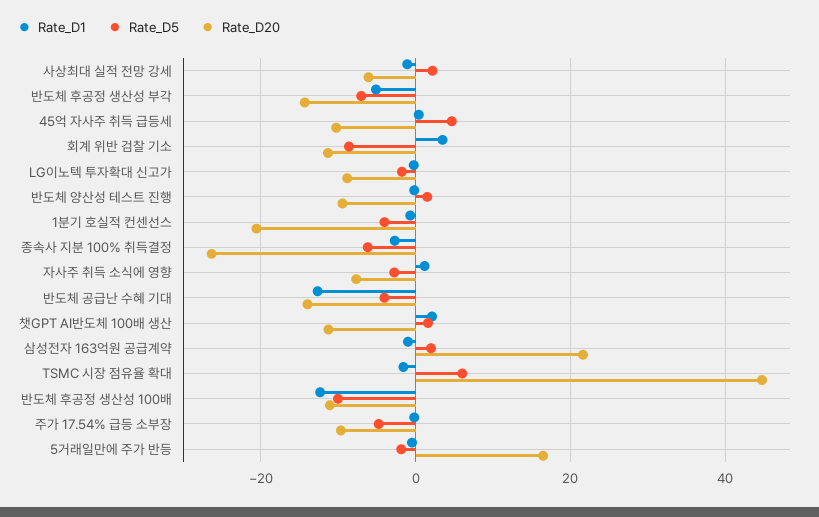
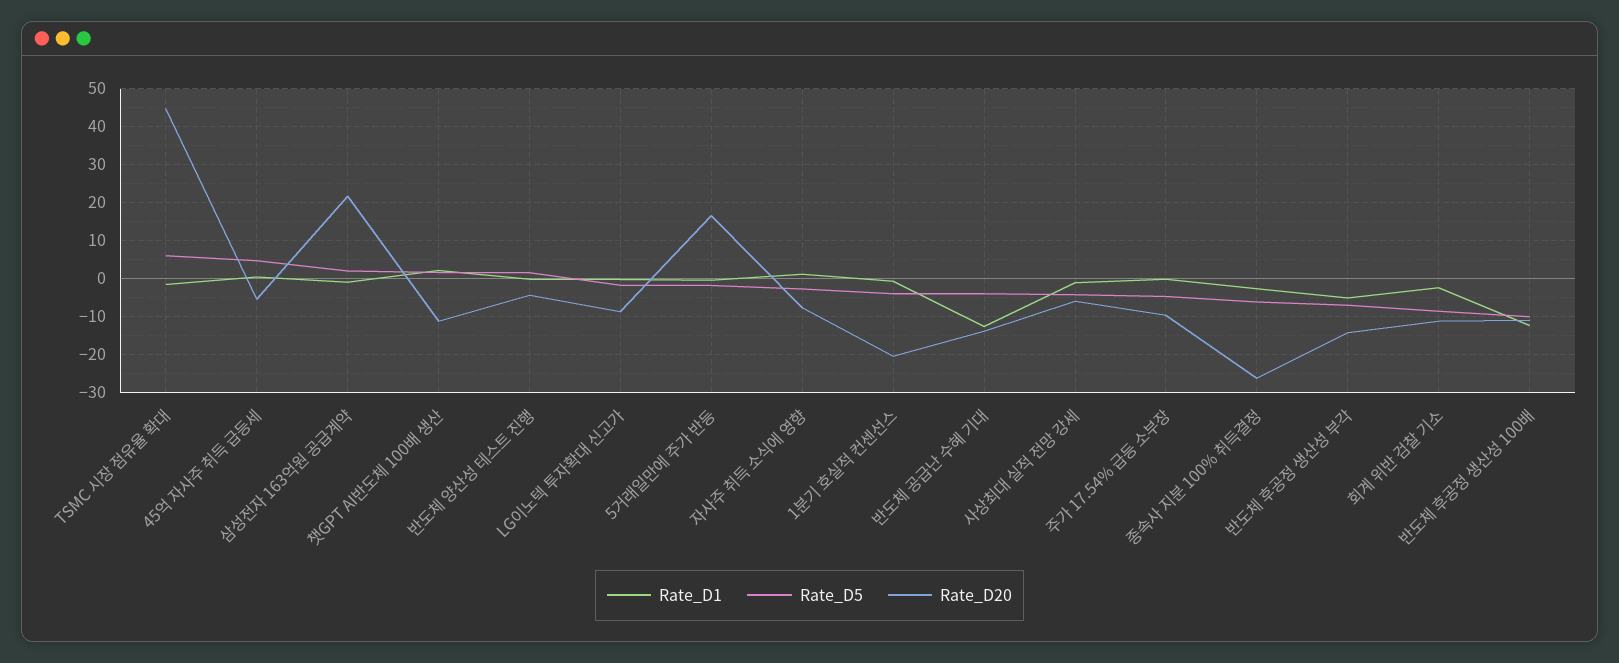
Rate_D5, 사상최대 실적 전망 강세: 2 -> -4
Rate_D20, 45억 자사주 취득 급등세: -10 -> -6
Rate_D1, 회계 위반 검찰 기소: 4 -> -2
Rate_D20, 반도체 양산성 테스트 진행: -10 -> -4

